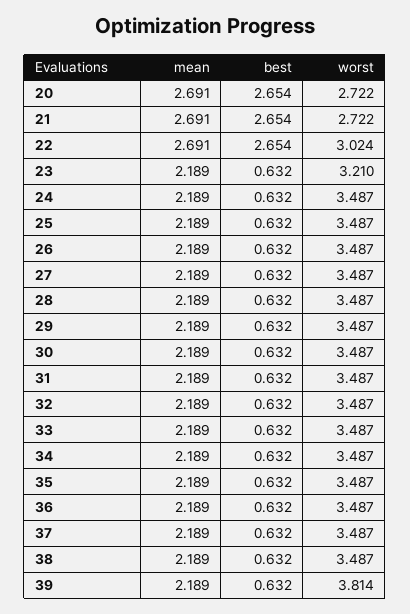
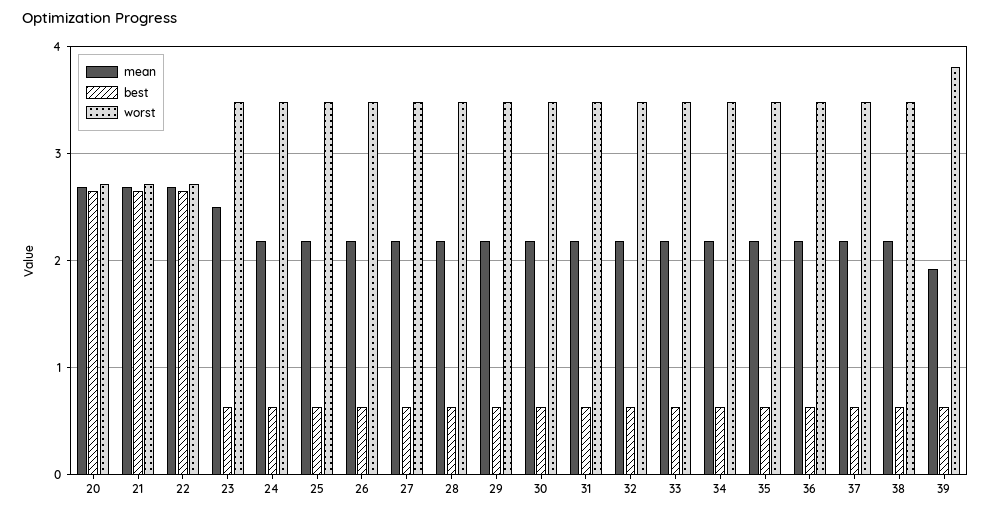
worst, 22: 3.024 -> 2.7
mean, 23: 2.189 -> 2.5
worst, 23: 3.21 -> 3.5
mean, 39: 2.189 -> 1.9

